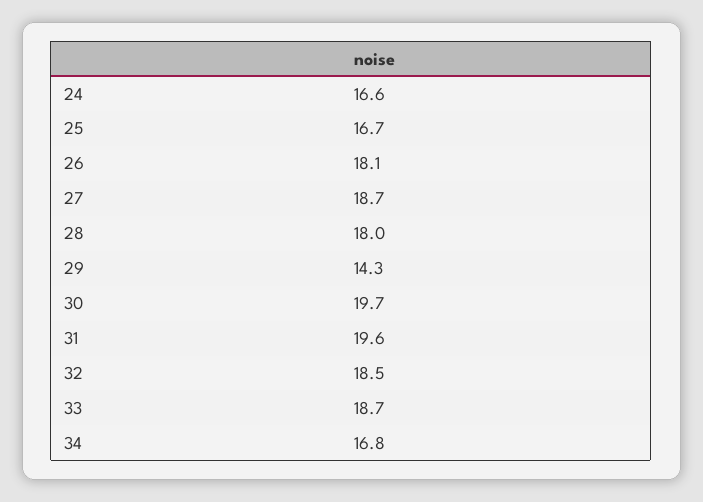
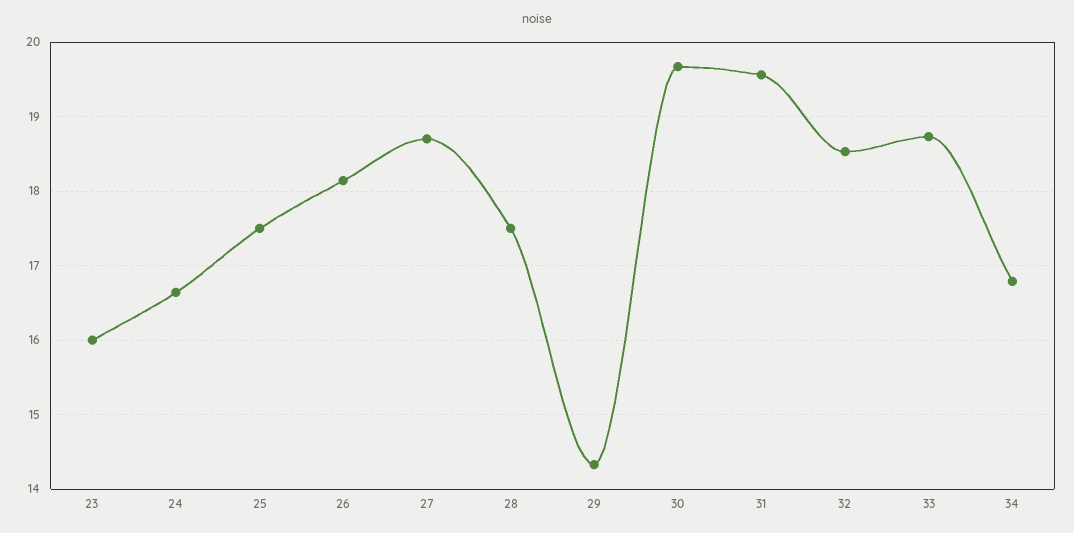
25: 16.7 -> 17.5
28: 18 -> 17.5
23: none -> 16

